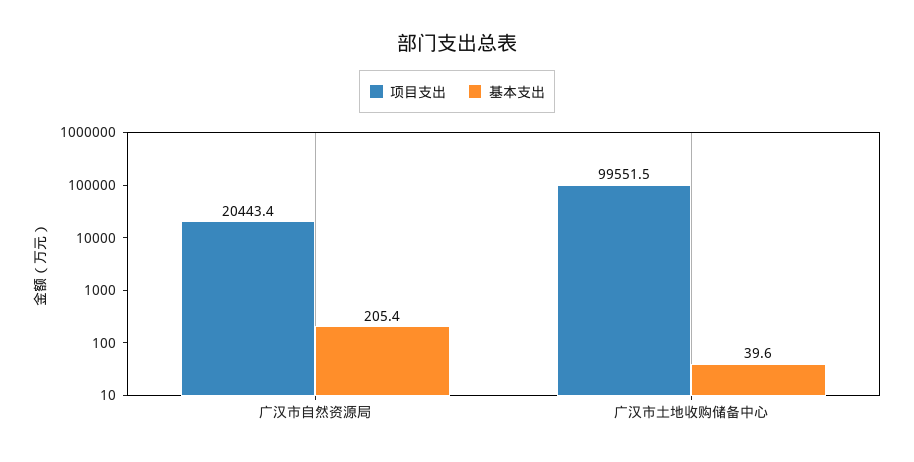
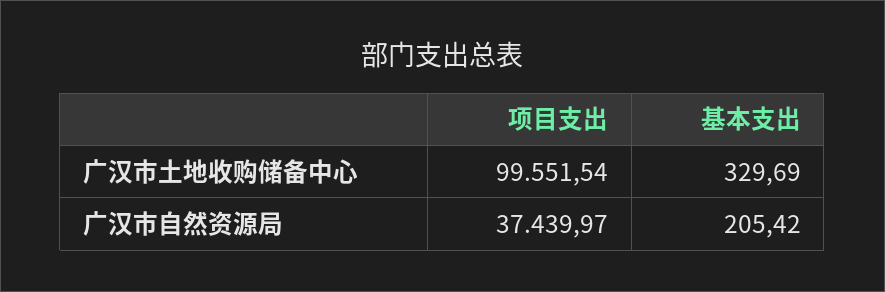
项目支出, 广汉市自然资源局: 20443.4 -> 37439.97
基本支出, 广汉市土地收购储备中心: 39.6 -> 329.69

